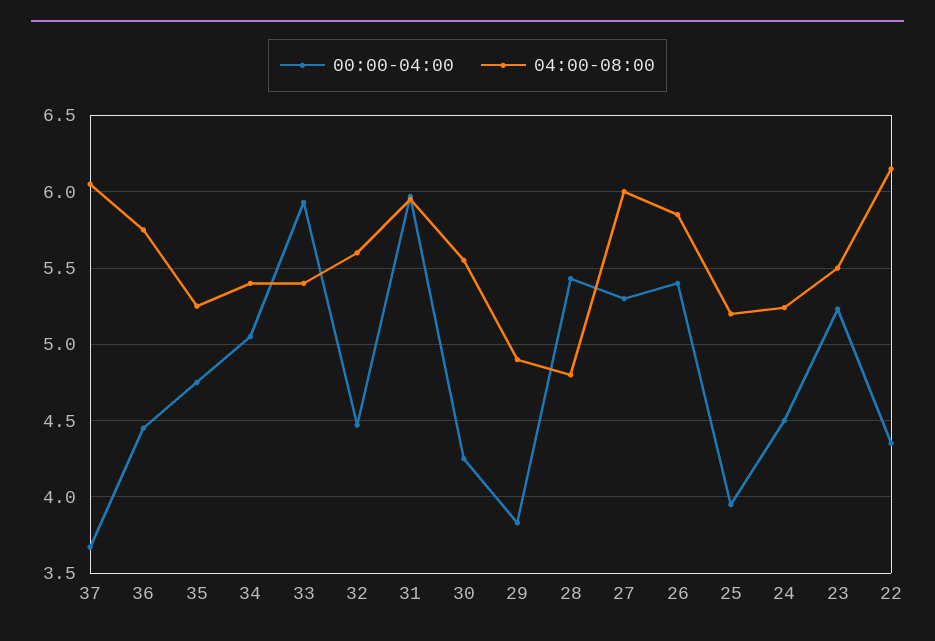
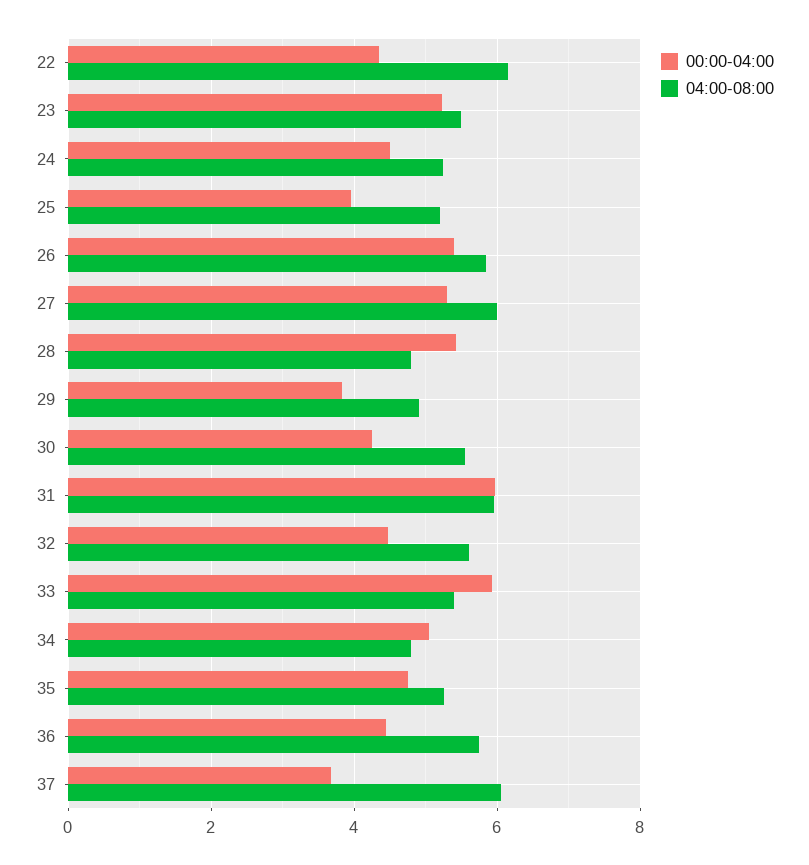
04:00-08:00, 34: 5.4 -> 4.8

